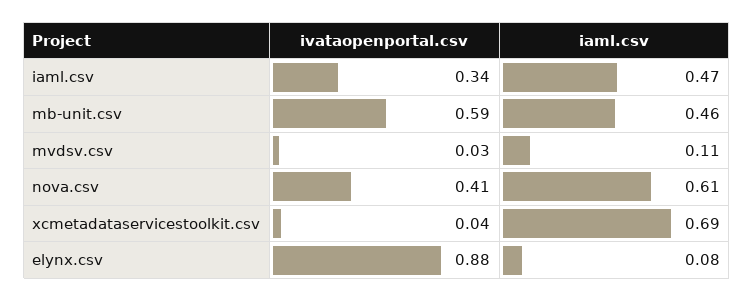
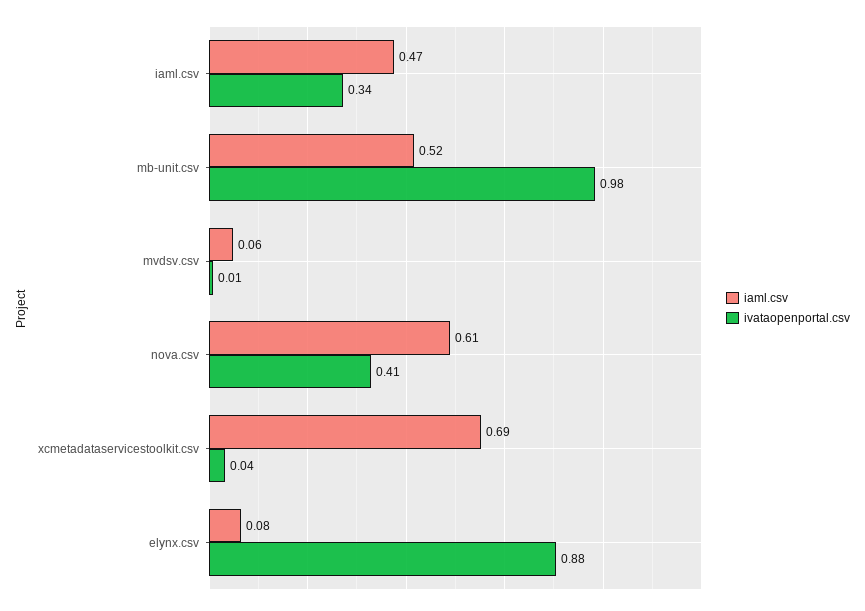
ivataopenportal.csv, mb-unit.csv: 0.59 -> 0.98
iaml.csv, mb-unit.csv: 0.46 -> 0.52
ivataopenportal.csv, mvdsv.csv: 0.03 -> 0.01
iaml.csv, mvdsv.csv: 0.11 -> 0.06

